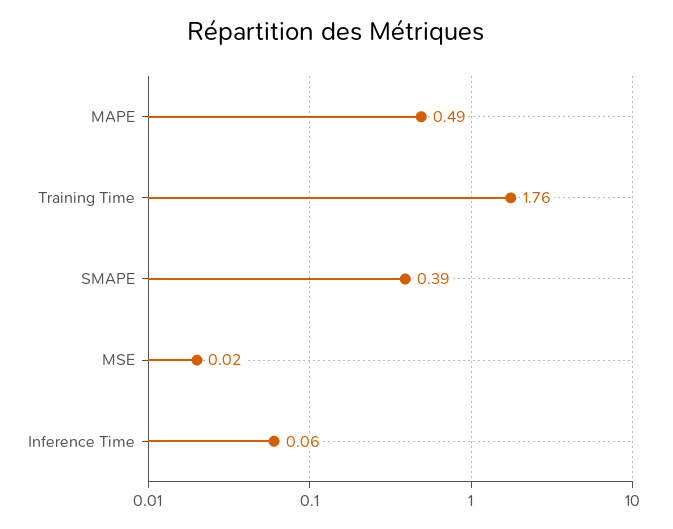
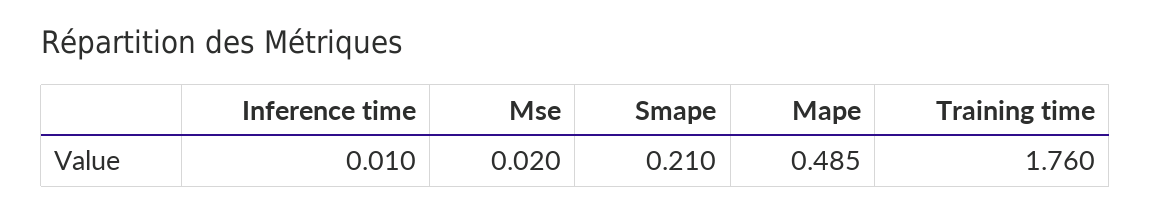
SMAPE: 0.39 -> 0.21
Inference Time: 0.06 -> 0.01

